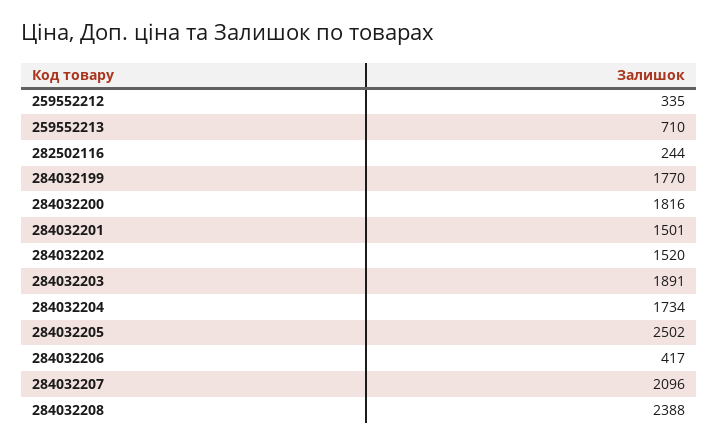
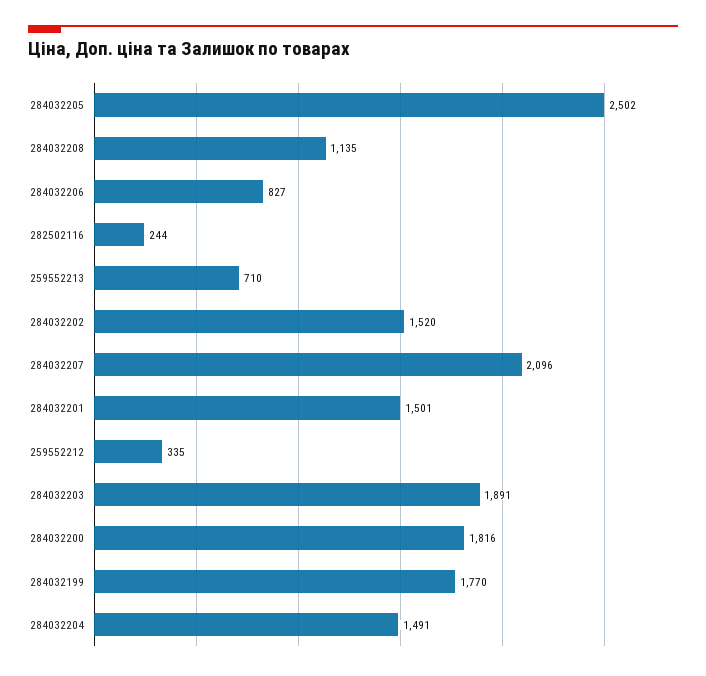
284032204: 1734 -> 1491
284032206: 417 -> 827
284032208: 2388 -> 1135

